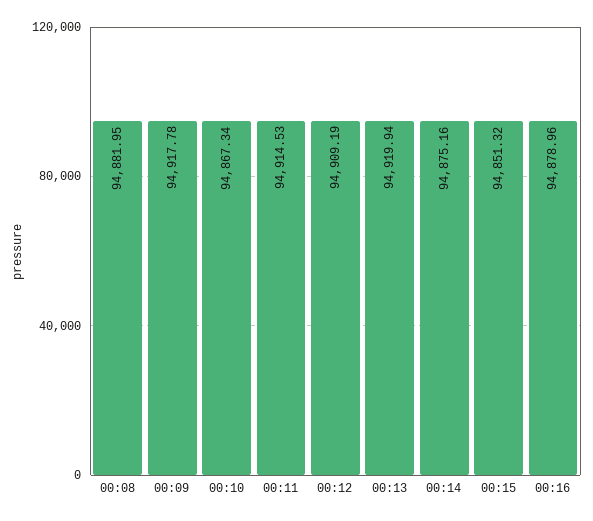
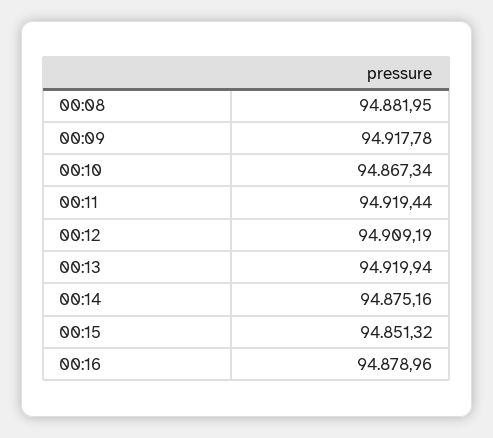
00:11: 94914.53 -> 94919.44

